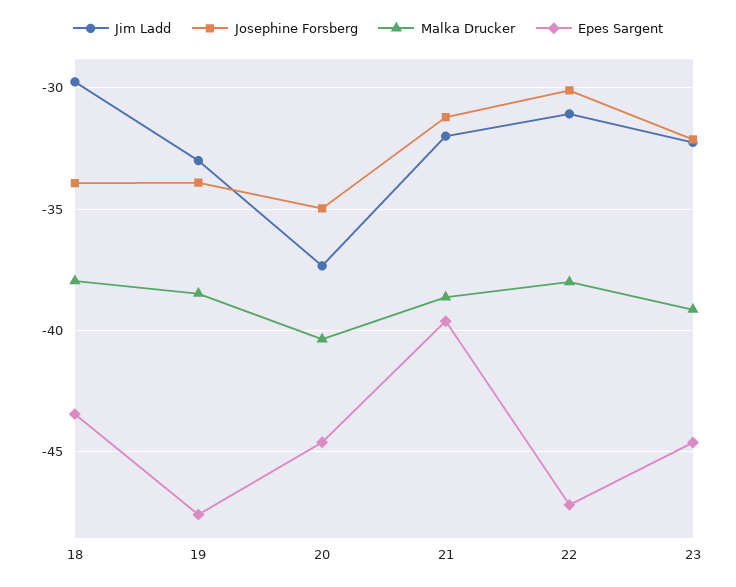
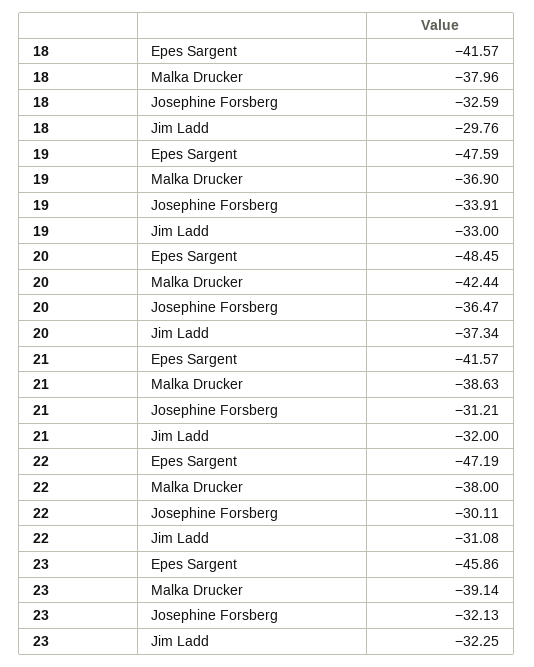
Josephine Forsberg, 18: -34 -> -32.59
Epes Sargent, 18: -43.5 -> -41.57
Malka Drucker, 19: -38.5 -> -36.9
Josephine Forsberg, 20: -35 -> -36.47
Malka Drucker, 20: -40.5 -> -42.44
Epes Sargent, 20: -44.5 -> -48.45
Epes Sargent, 21: -39.5 -> -41.57
Epes Sargent, 23: -44.5 -> -45.86

